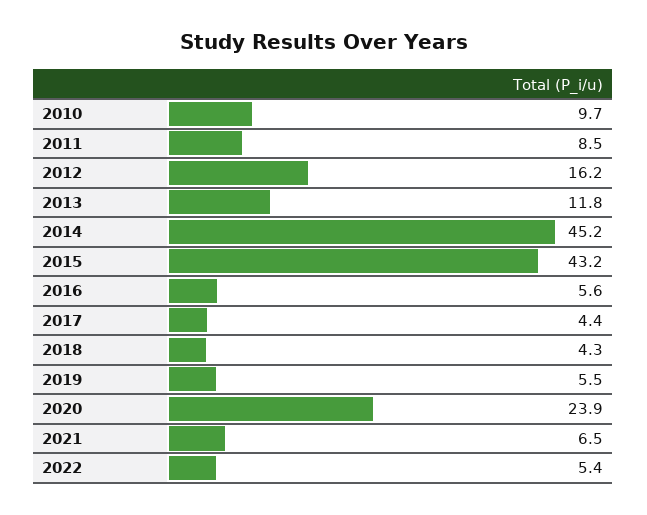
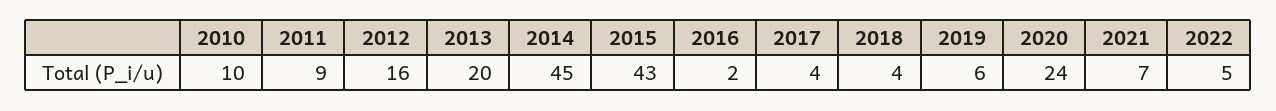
2013: 11.8 -> 20
2016: 5.6 -> 2

